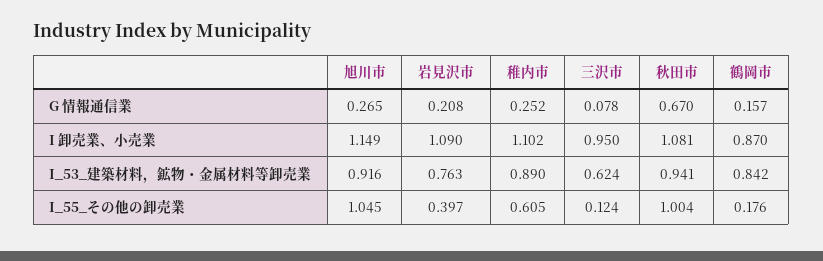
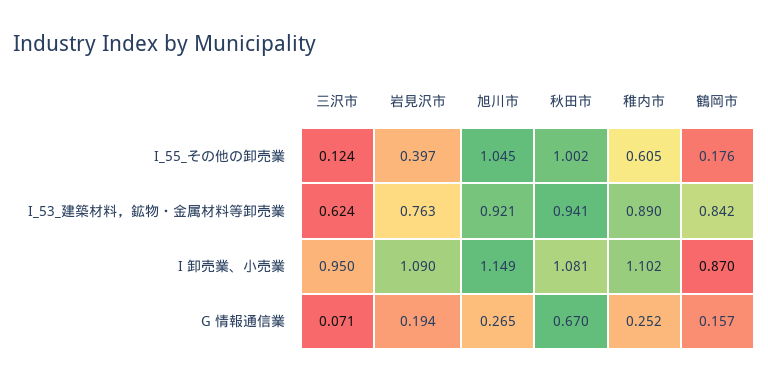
岩見沢市, G 情報通信業: 0.208 -> 0.194
三沢市, G 情報通信業: 0.078 -> 0.071
旭川市, I_53_建築材料，鉱物・金属材料等卸売業: 0.916 -> 0.921
秋田市, I_55_その他の卸売業: 1.004 -> 1.002

